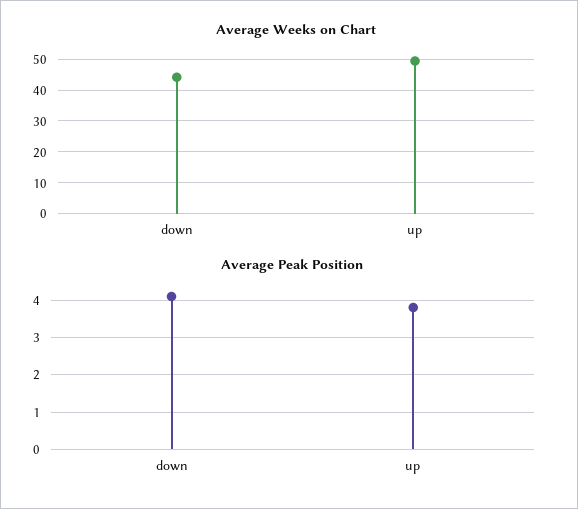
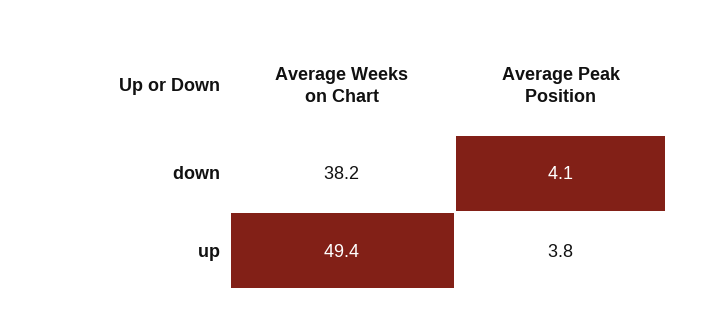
Average Weeks on Chart, down: 44 -> 38.2

